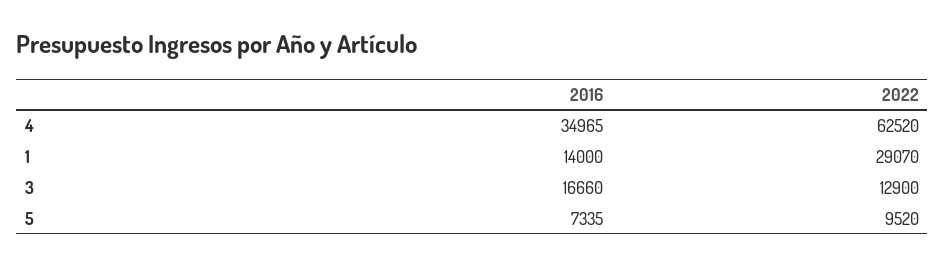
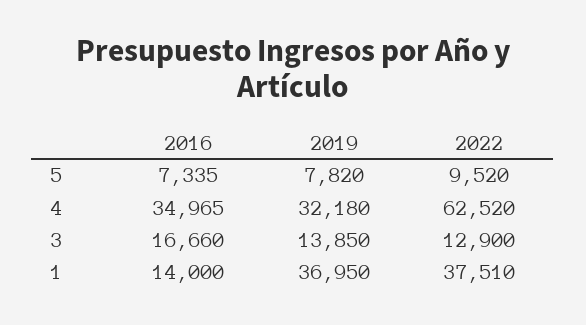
2022, 1: 29070 -> 37510
2019, 5: none -> 7820
2019, 4: none -> 32180
2019, 3: none -> 13850
2019, 1: none -> 36950

